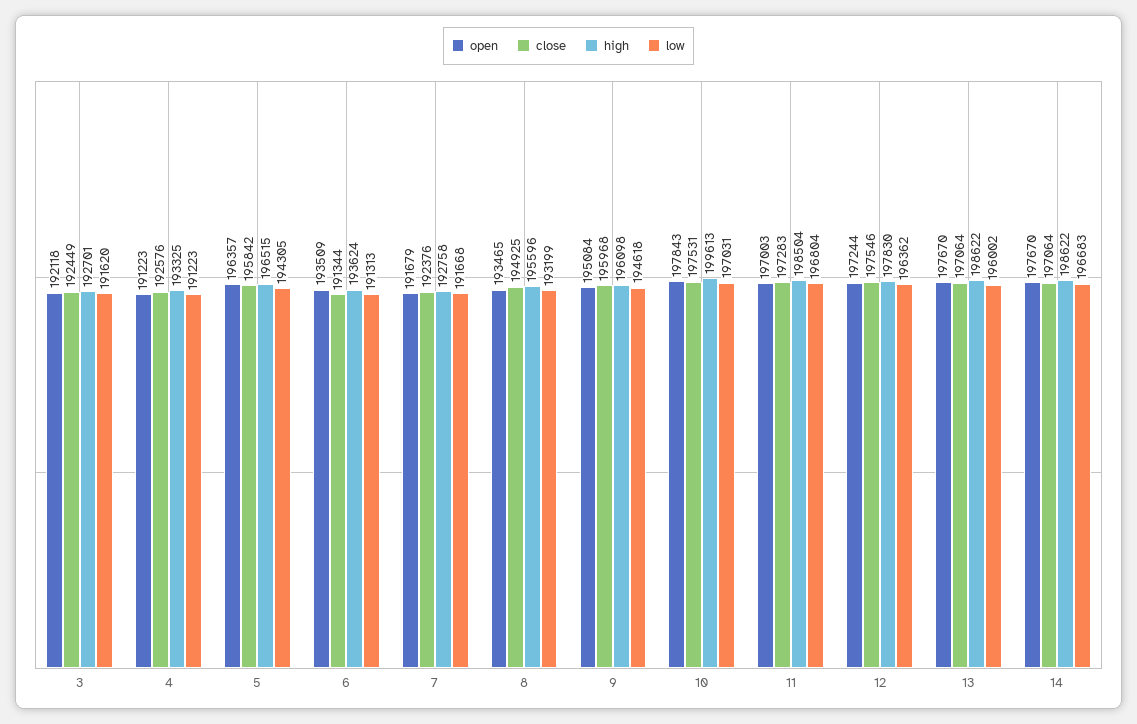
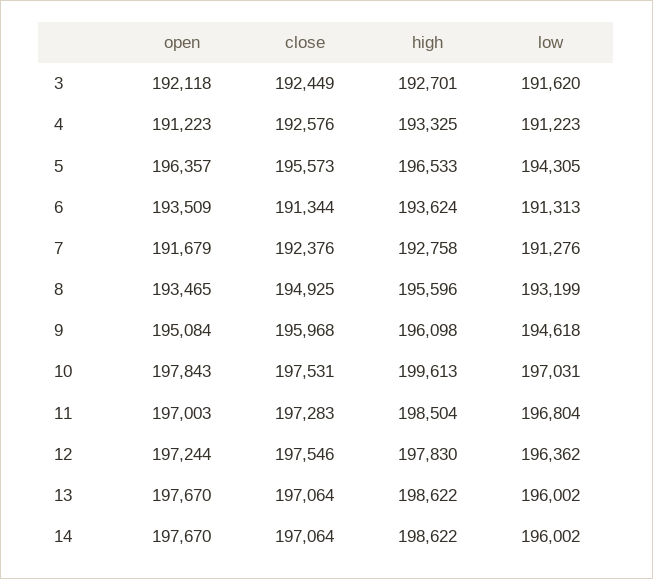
close, 5: 195842 -> 195573
high, 5: 196515 -> 196533
low, 7: 191668 -> 191276
low, 14: 196683 -> 196002

